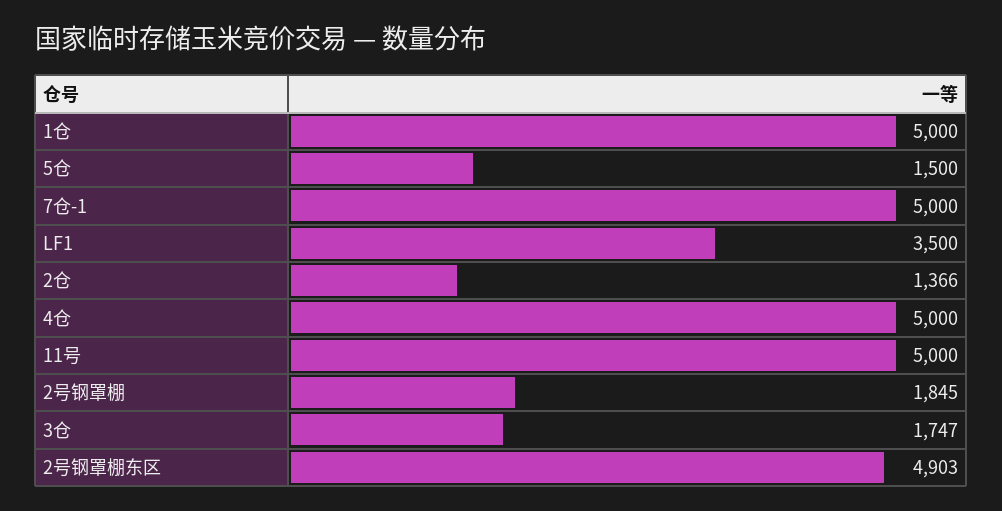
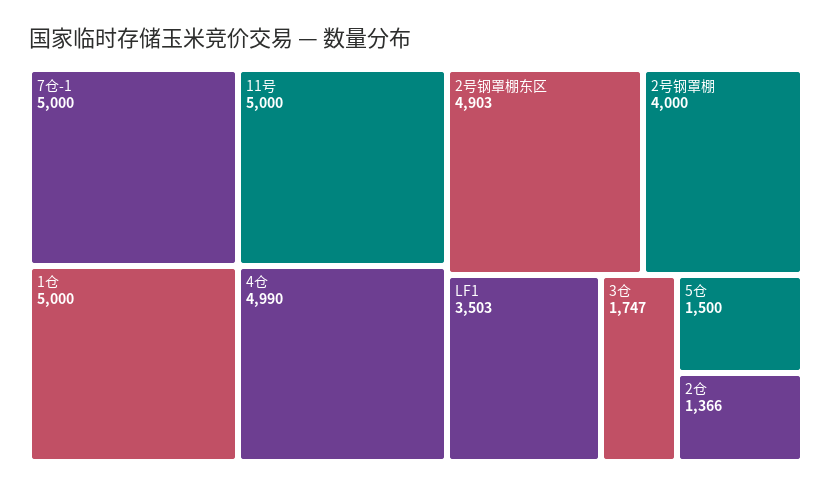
LF1: 3500 -> 3503
4仓: 5000 -> 4990
2号钢罩棚: 1845 -> 4000

